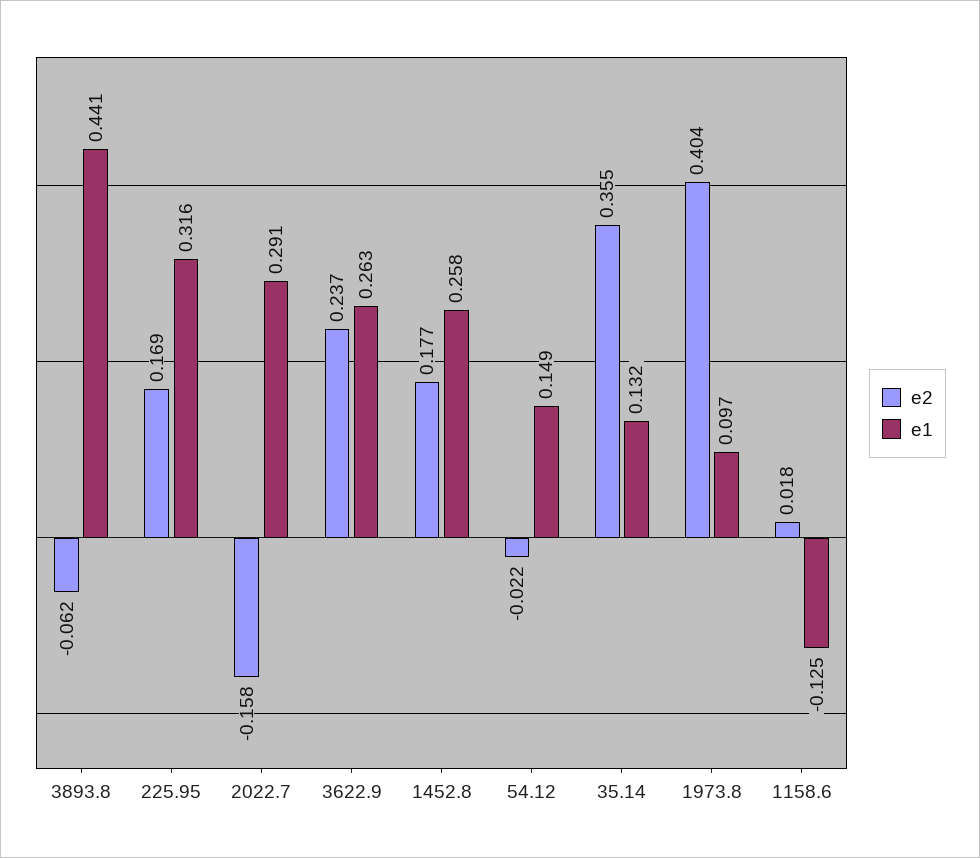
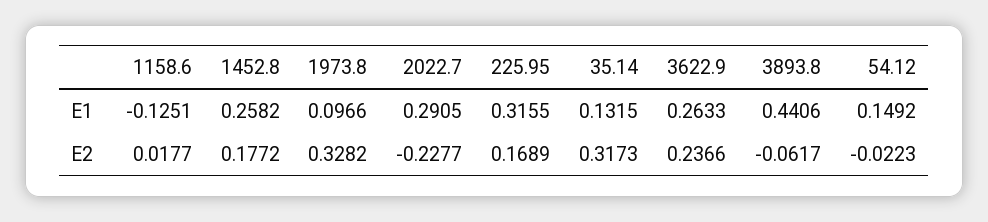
e2, 2022.7: -0.158 -> -0.2277
e2, 35.14: 0.355 -> 0.3173
e2, 1973.8: 0.404 -> 0.3282

